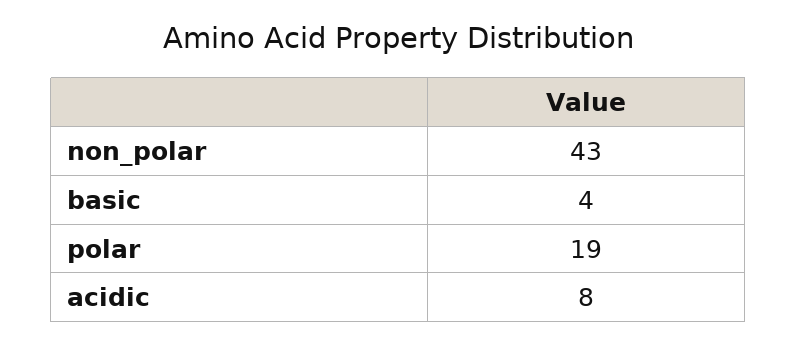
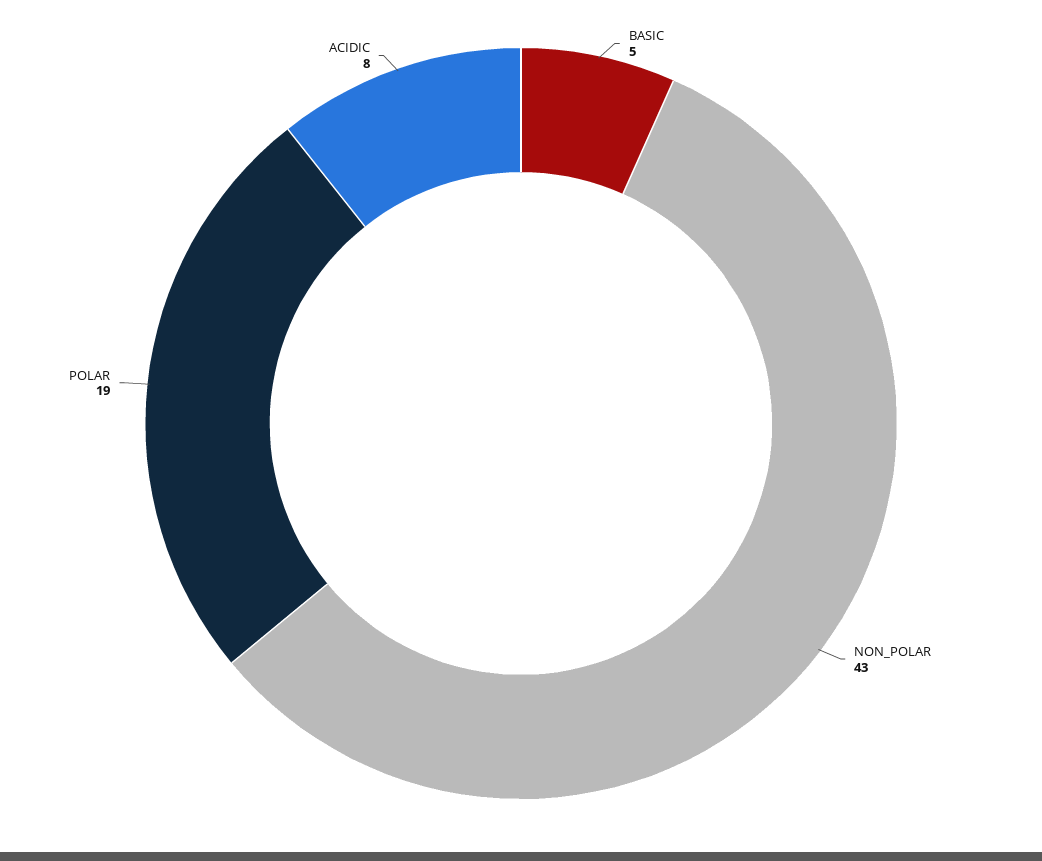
basic: 4 -> 5

